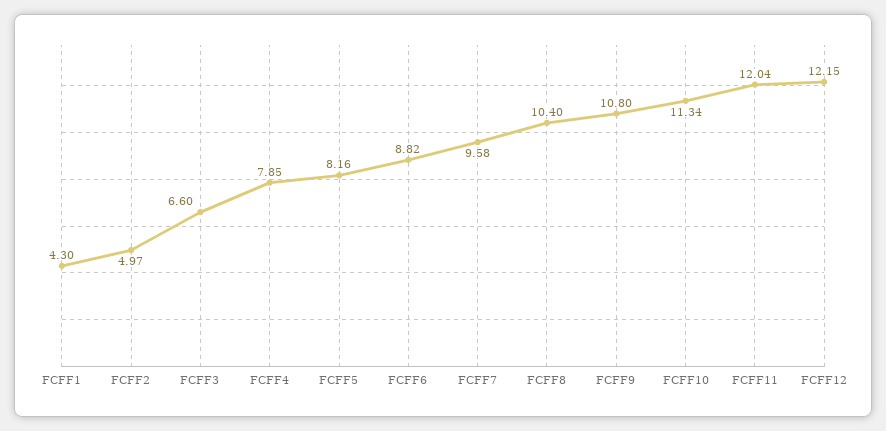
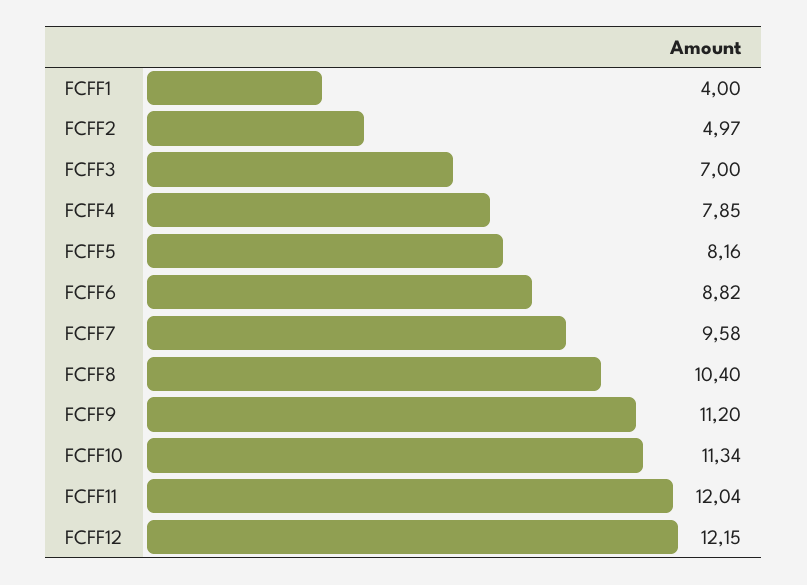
FCFF1: 4.3 -> 4
FCFF3: 6.6 -> 7
FCFF9: 10.8 -> 11.2

